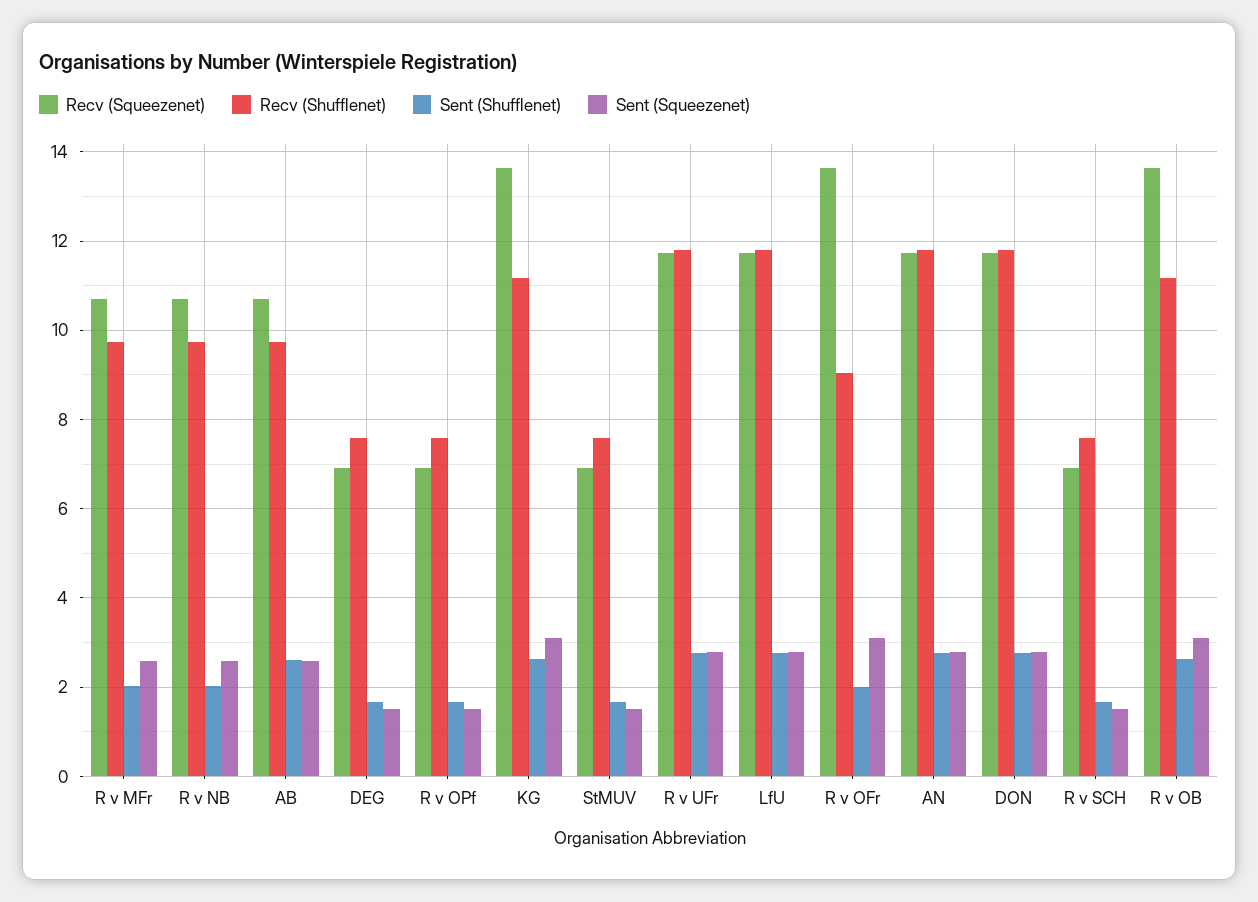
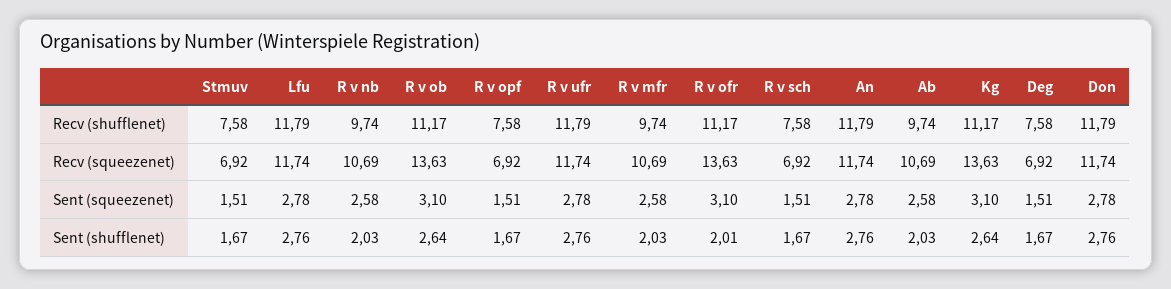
Sent (Shufflenet), AB: 2.6 -> 2.03
Recv (Shufflenet), R v OFr: 9 -> 11.17

